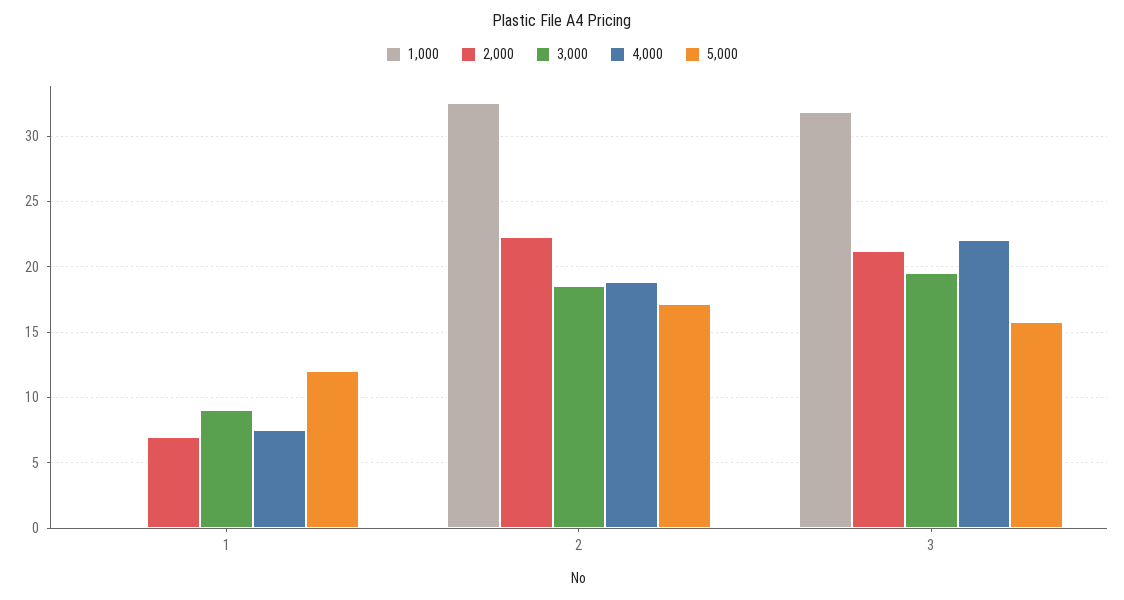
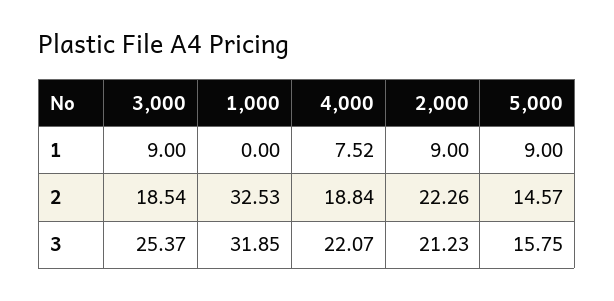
2,000, 1: 7 -> 9
5,000, 1: 12 -> 9
5,000, 2: 17 -> 14.57
3,000, 3: 19.5 -> 25.37

